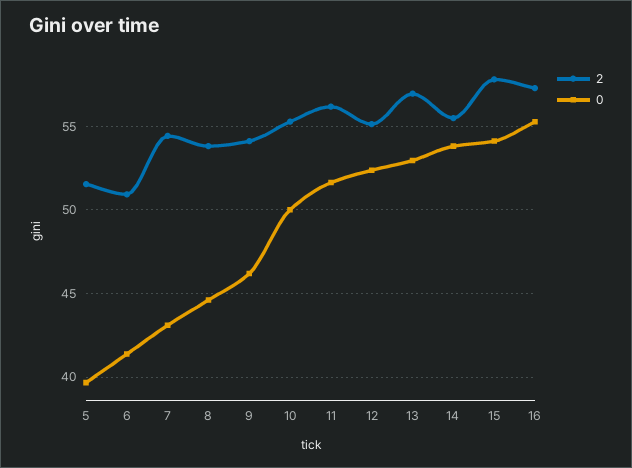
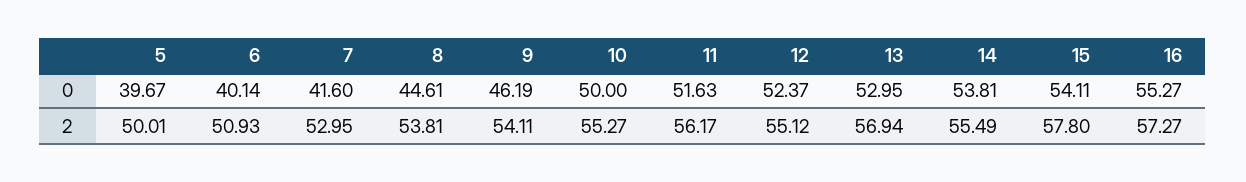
2, 5: 51.5 -> 50.01
0, 6: 41.5 -> 40.14
2, 7: 54.5 -> 52.95
0, 7: 43 -> 41.6

